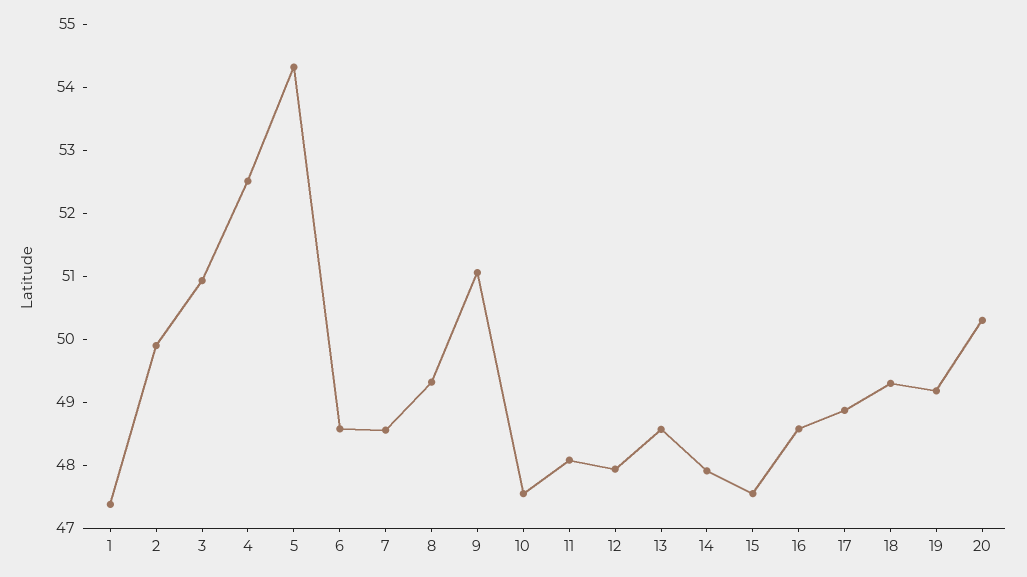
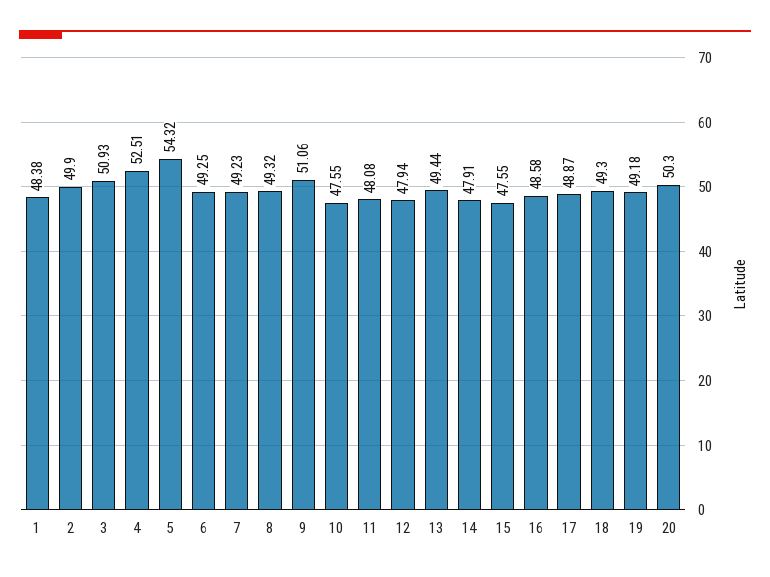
1: 47.4 -> 48.38
6: 48.6 -> 49.25
7: 48.6 -> 49.23
13: 48.6 -> 49.44

